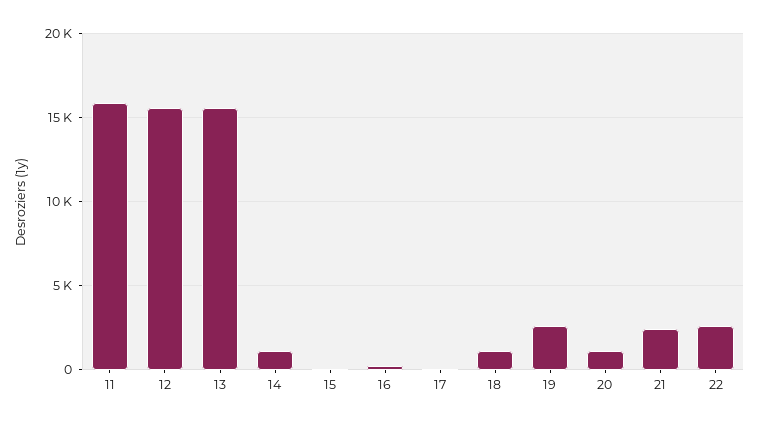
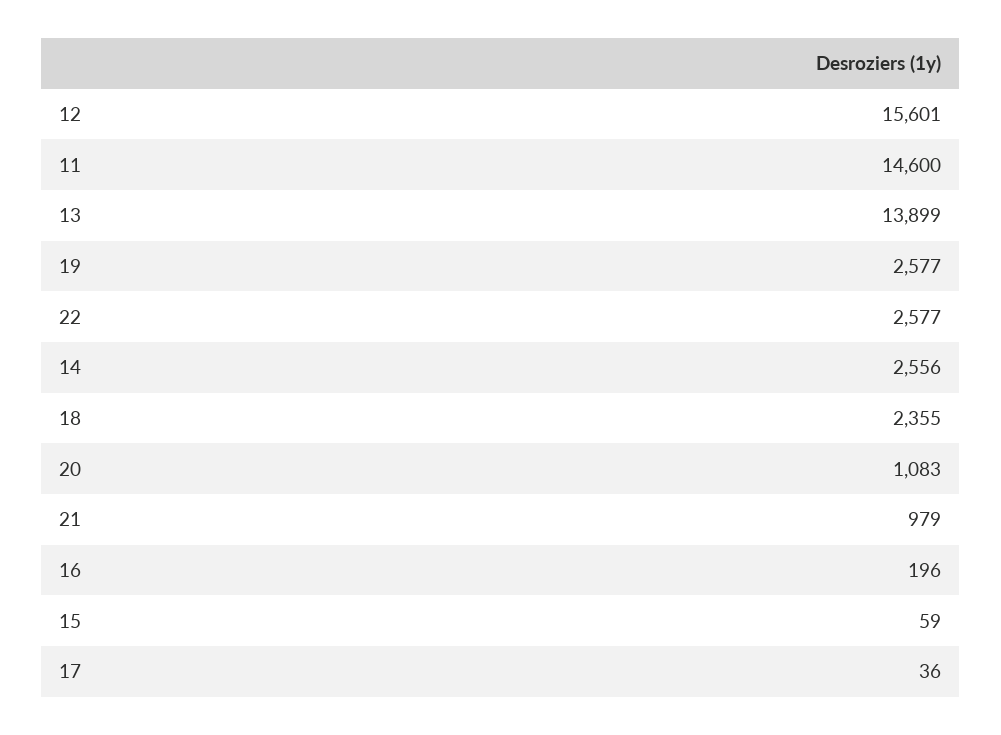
11: 16000 -> 14600
13: 15500 -> 13899
14: 1000 -> 2556
18: 1000 -> 2355
21: 2500 -> 979

